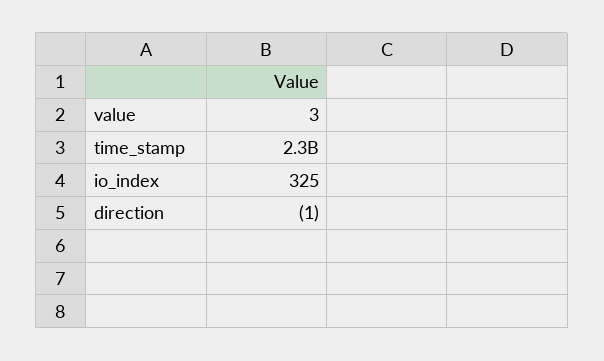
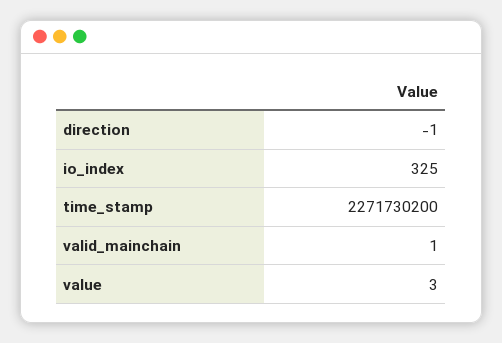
valid_mainchain: none -> 1

